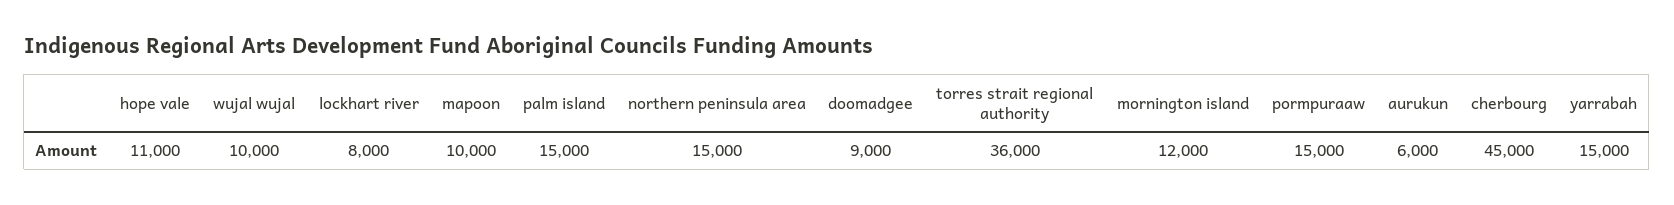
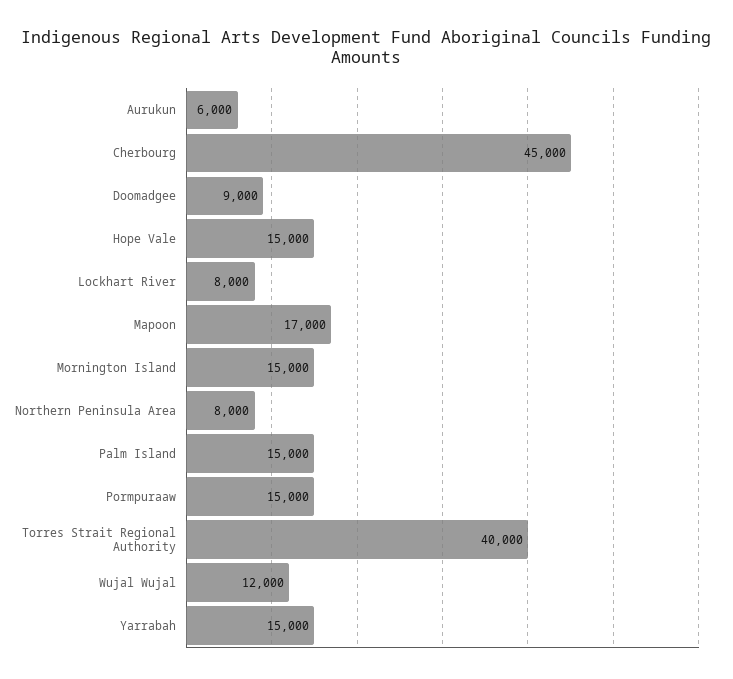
hope vale: 11000 -> 15000
wujal wujal: 10000 -> 12000
mapoon: 10000 -> 17000
northern peninsula area: 15000 -> 8000
torres strait regional authority: 36000 -> 40000
mornington island: 12000 -> 15000

